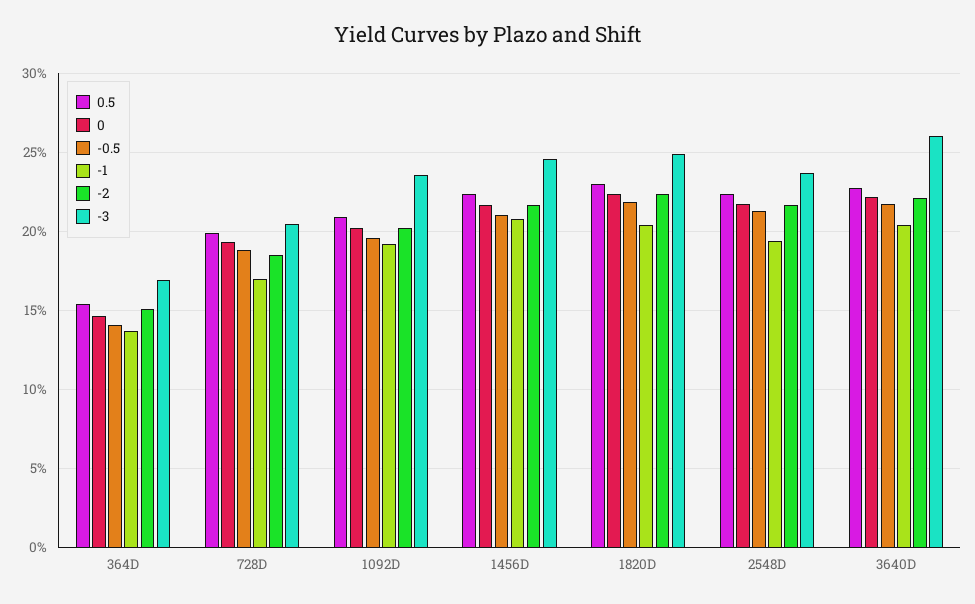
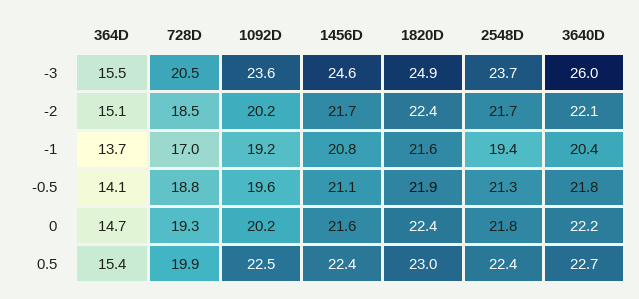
-3, 364D: 17 -> 15.5
0.5, 1092D: 21 -> 22.5
-1, 1820D: 20.5 -> 21.6

